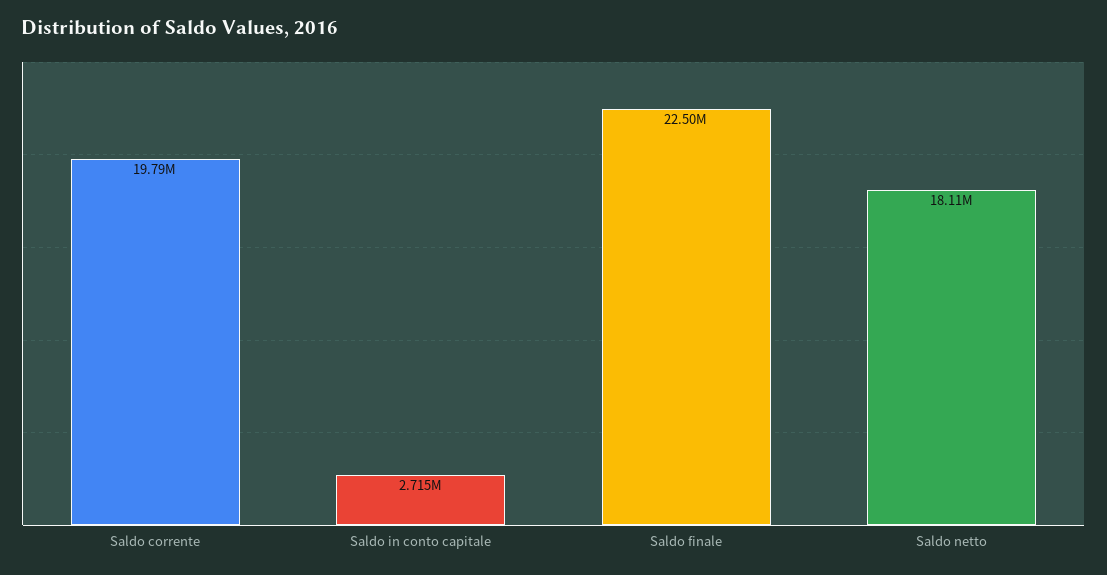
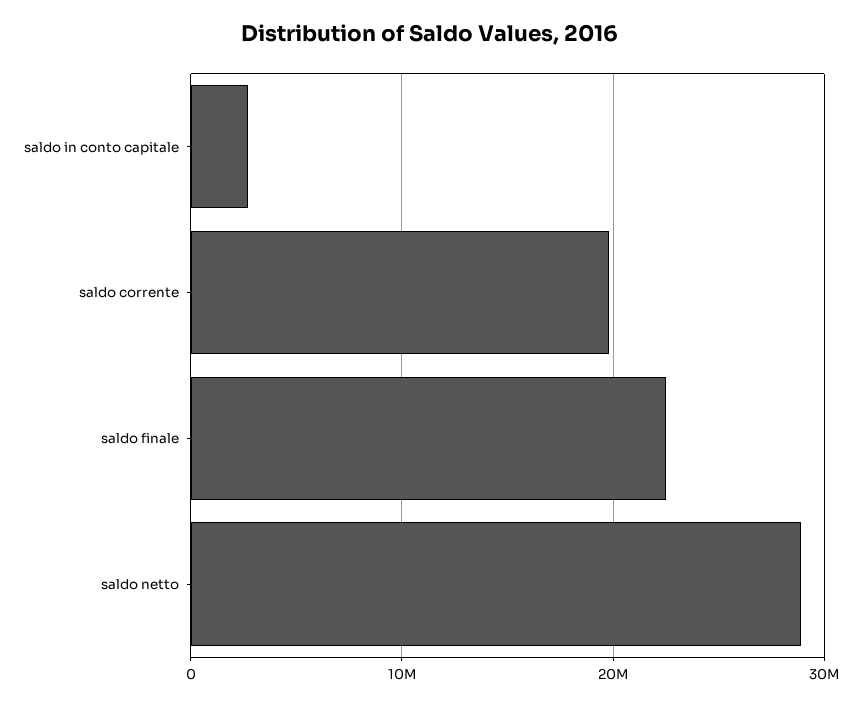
Saldo netto: 18110000 -> 29000000

